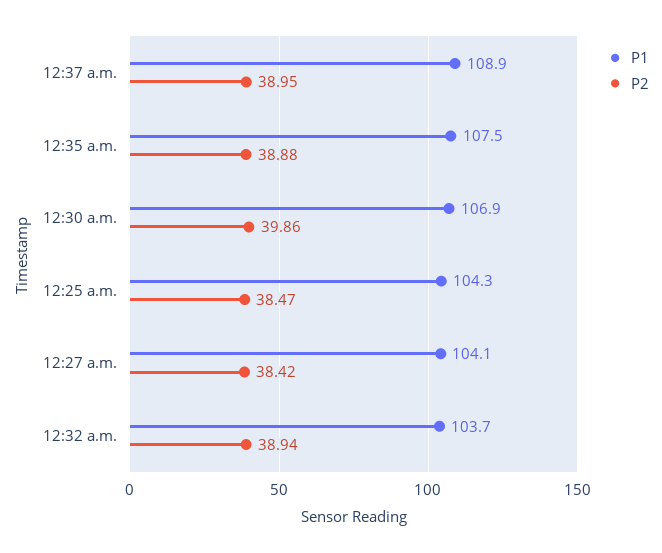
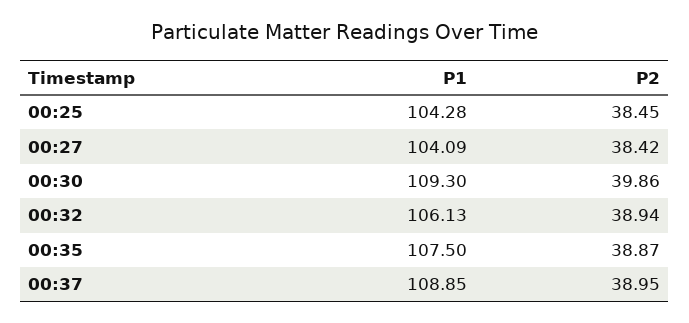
P2, 12:35 a.m.: 38.88 -> 38.87
P1, 12:30 a.m.: 106.9 -> 109.3
P2, 12:25 a.m.: 38.47 -> 38.45
P1, 12:32 a.m.: 103.7 -> 106.13

